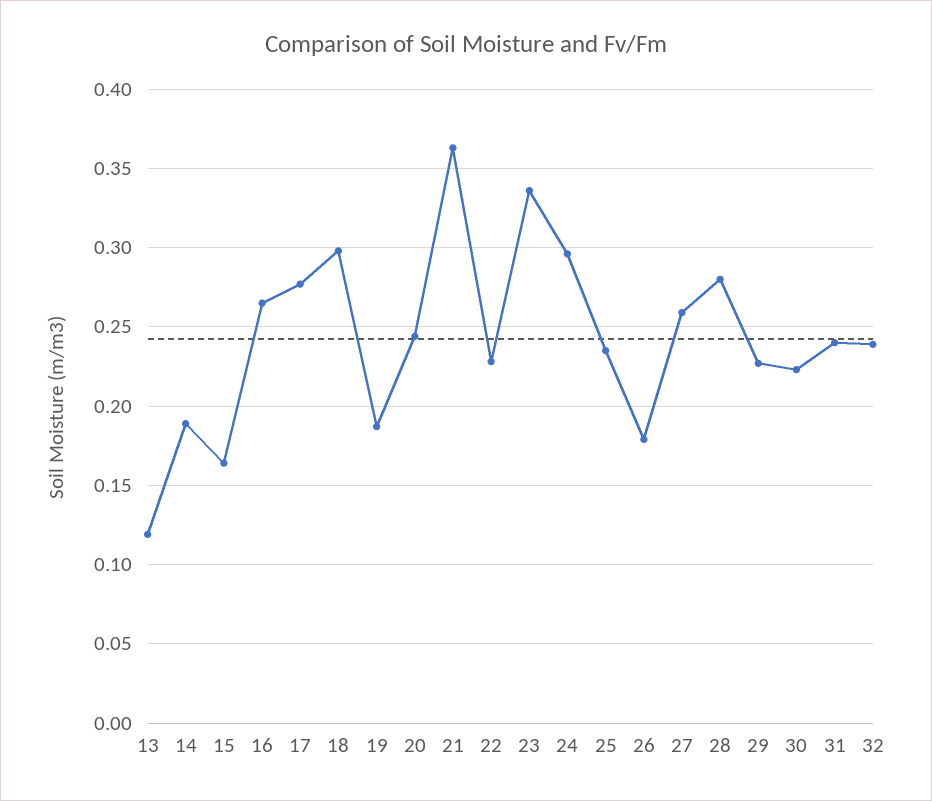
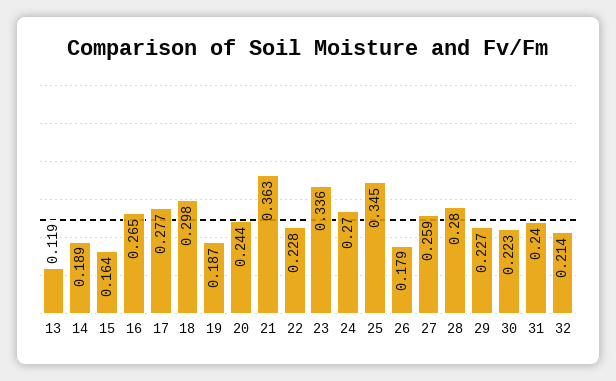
24: 0.295 -> 0.27
25: 0.235 -> 0.345
32: 0.24 -> 0.214

